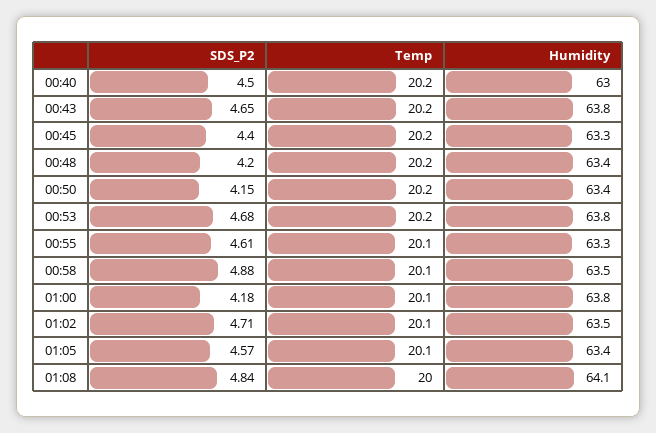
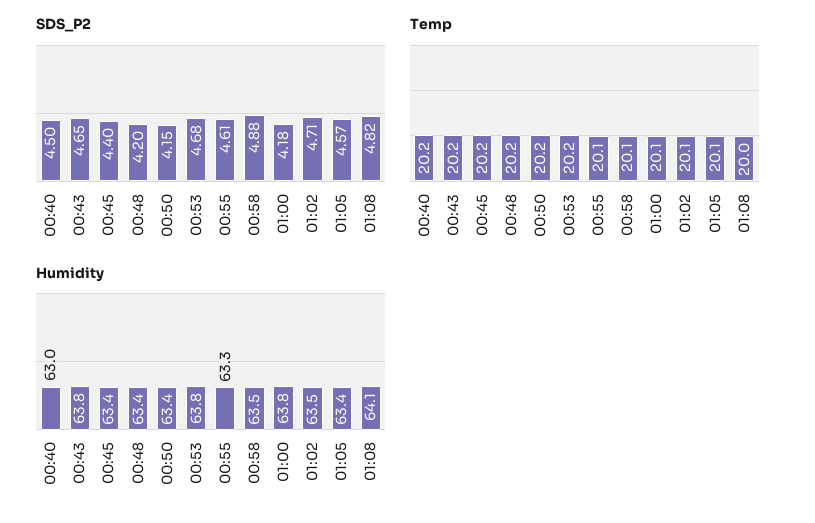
Humidity, 00:45: 63.3 -> 63.4
SDS_P2, 01:08: 4.84 -> 4.82

